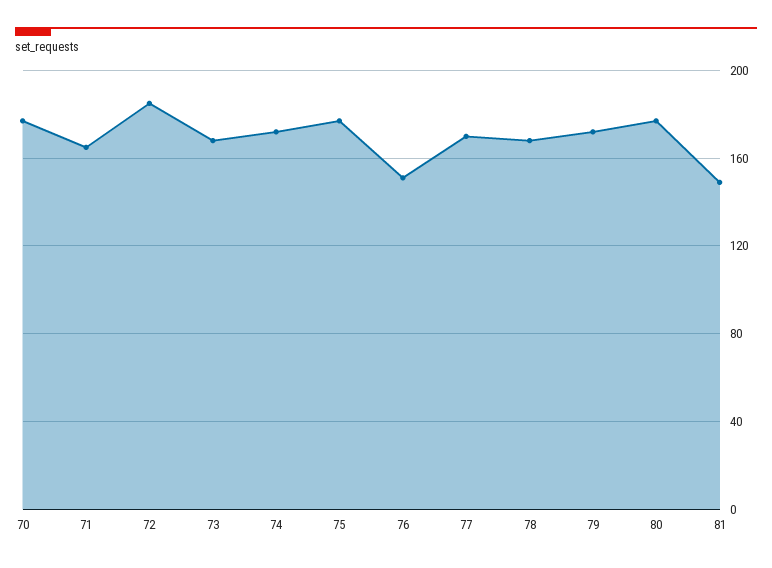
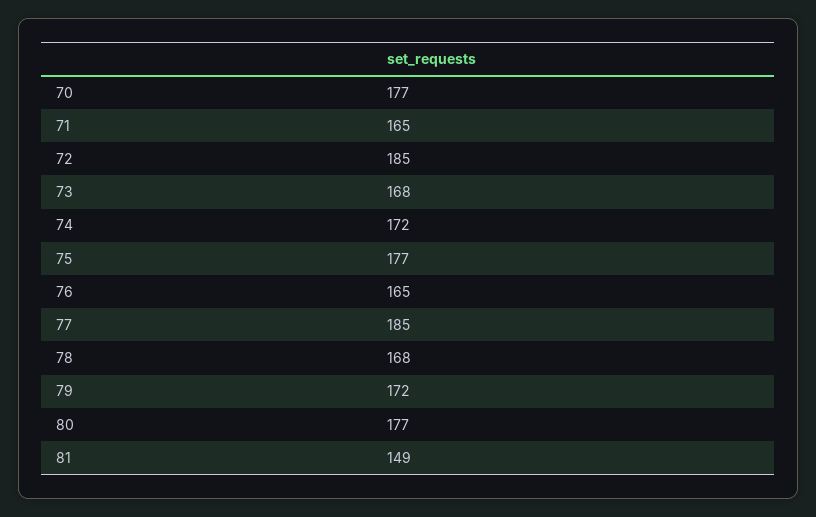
76: 150 -> 165
77: 170 -> 185

